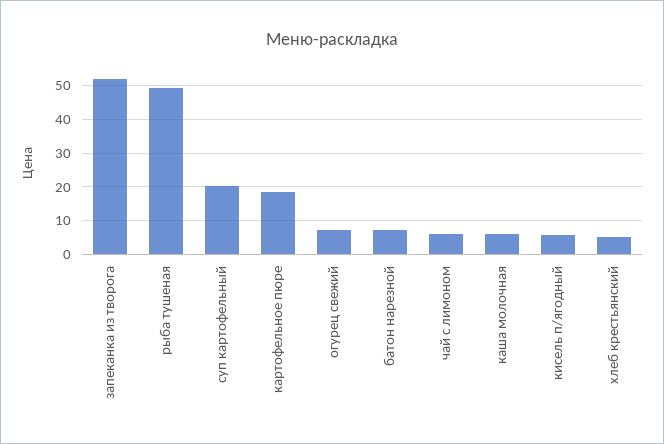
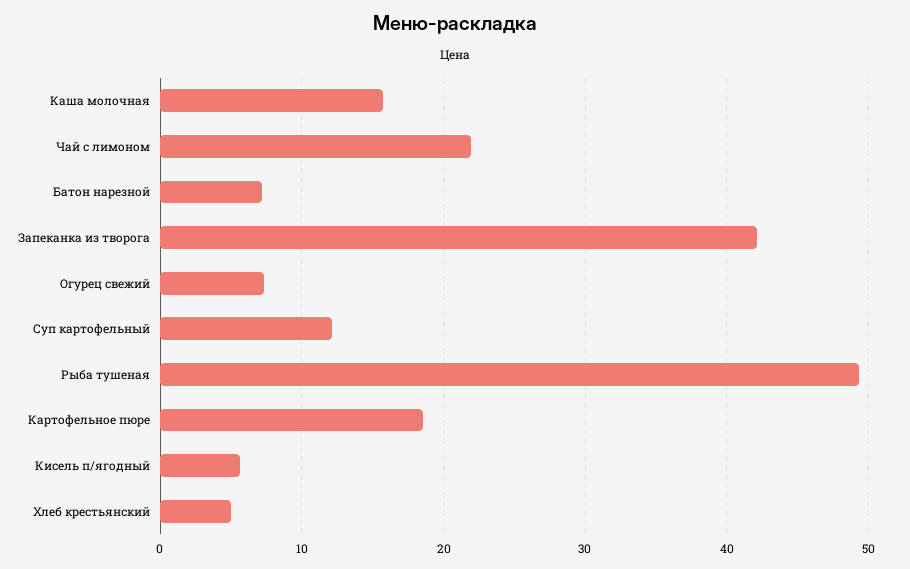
запеканка из творога: 52 -> 42
суп картофельный: 20 -> 12
чай с лимоном: 6 -> 22
каша молочная: 6 -> 16

